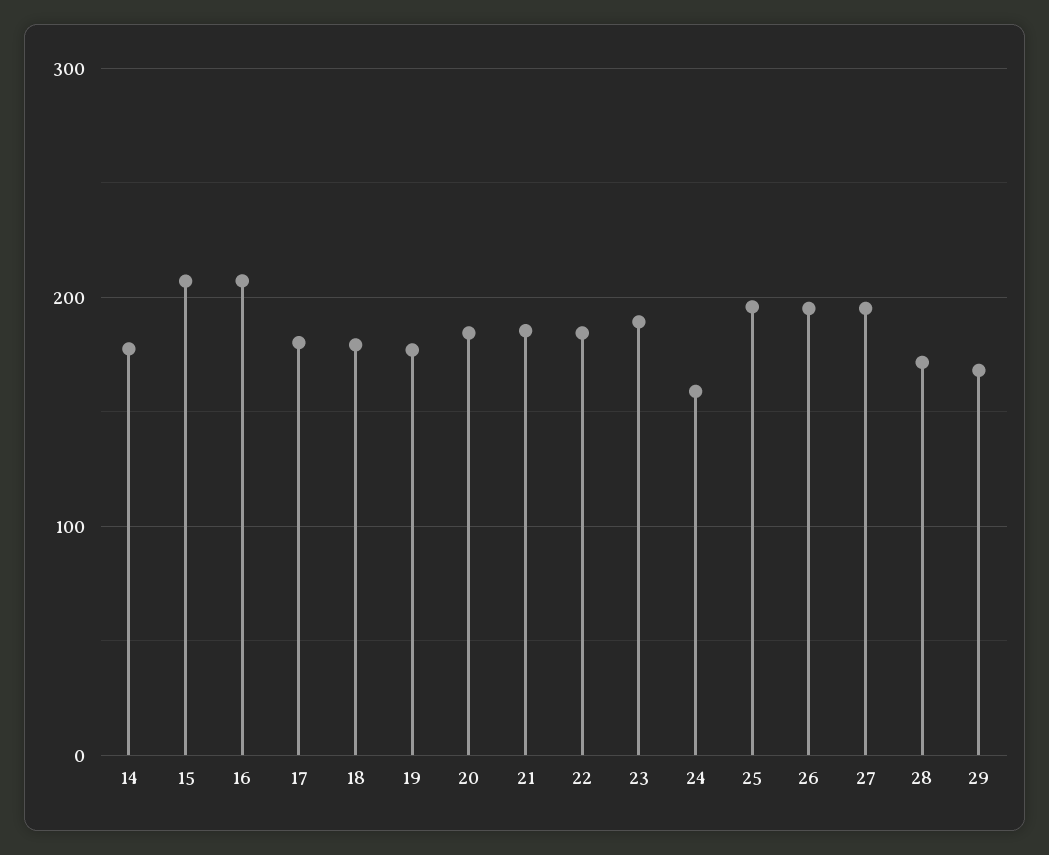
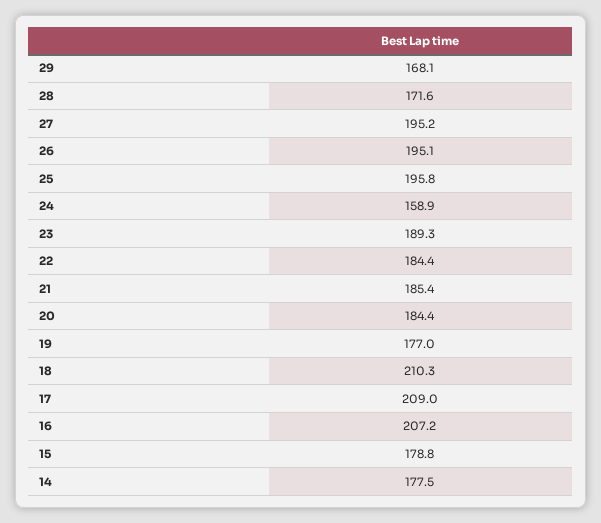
15: 210 -> 178.8
17: 180 -> 209
18: 180 -> 210.3

